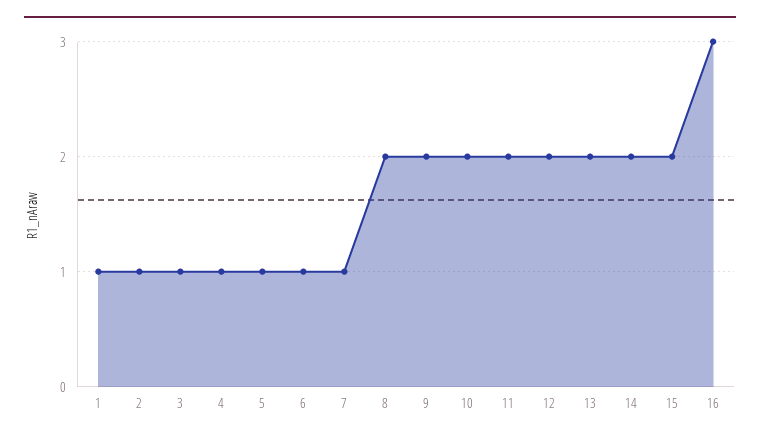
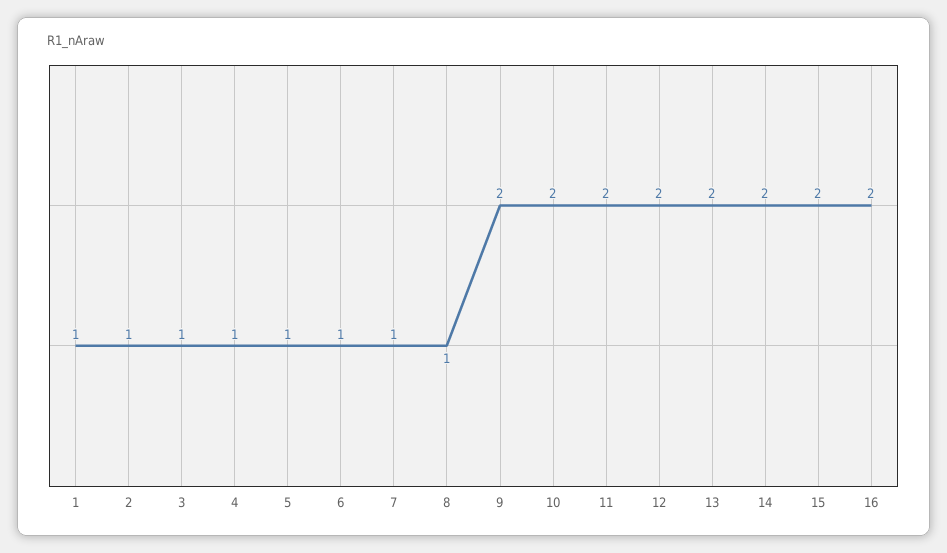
8: 2 -> 1
16: 3 -> 2

